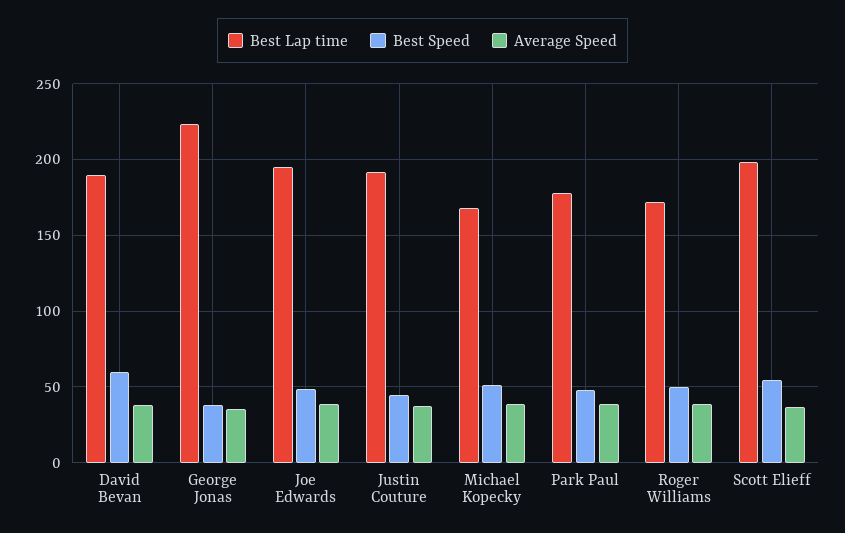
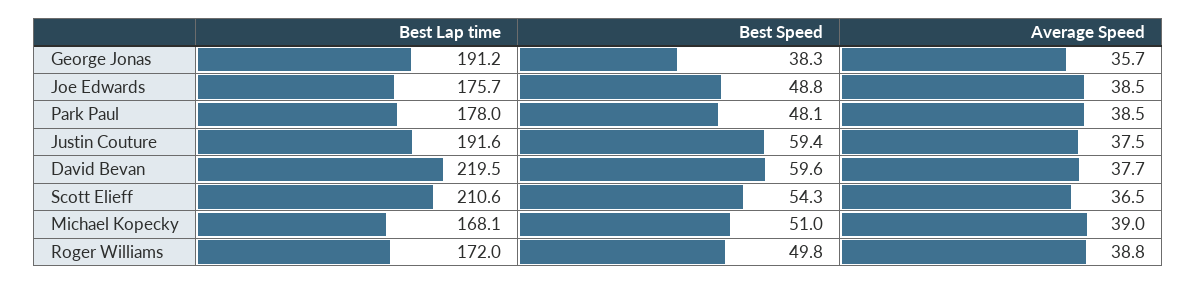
Best Lap time, David Bevan: 190 -> 219.5
Best Lap time, George Jonas: 225 -> 191.2
Best Lap time, Joe Edwards: 195 -> 175.7
Best Speed, Justin Couture: 45 -> 59.4
Best Lap time, Scott Elieff: 200 -> 210.6

